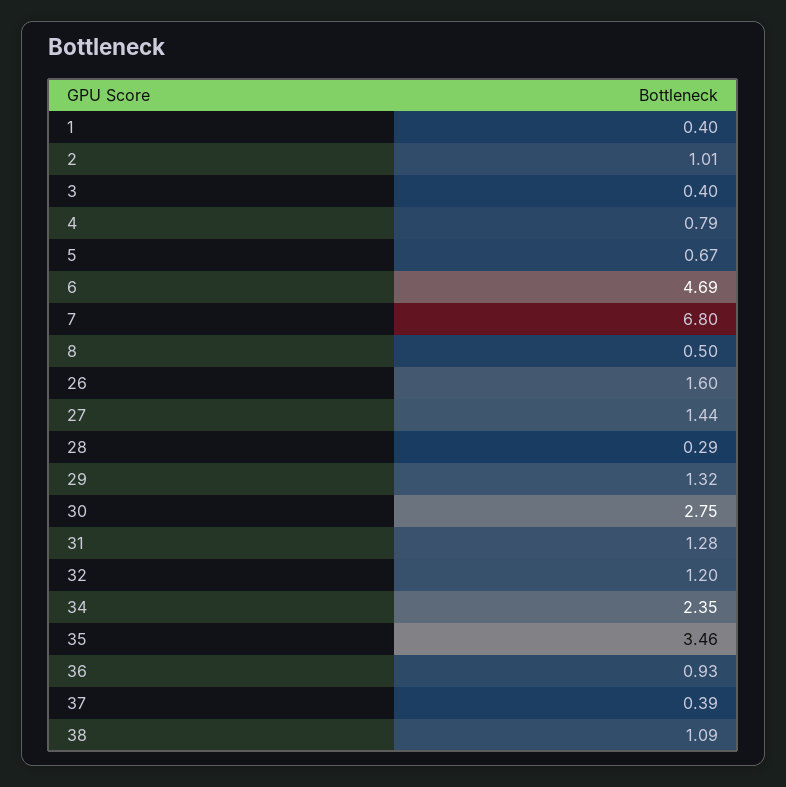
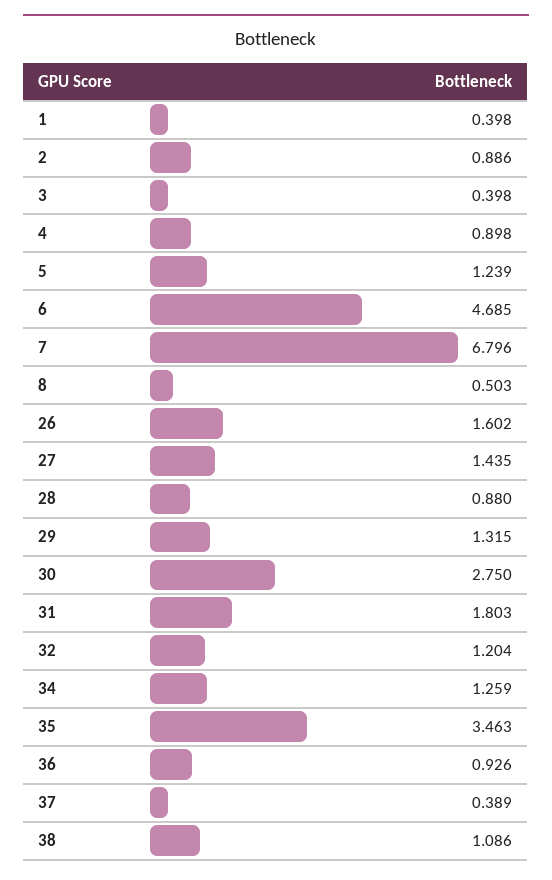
2: 1.01 -> 0.886
4: 0.79 -> 0.898
5: 0.67 -> 1.239
28: 0.29 -> 0.88
31: 1.28 -> 1.803
34: 2.35 -> 1.259

